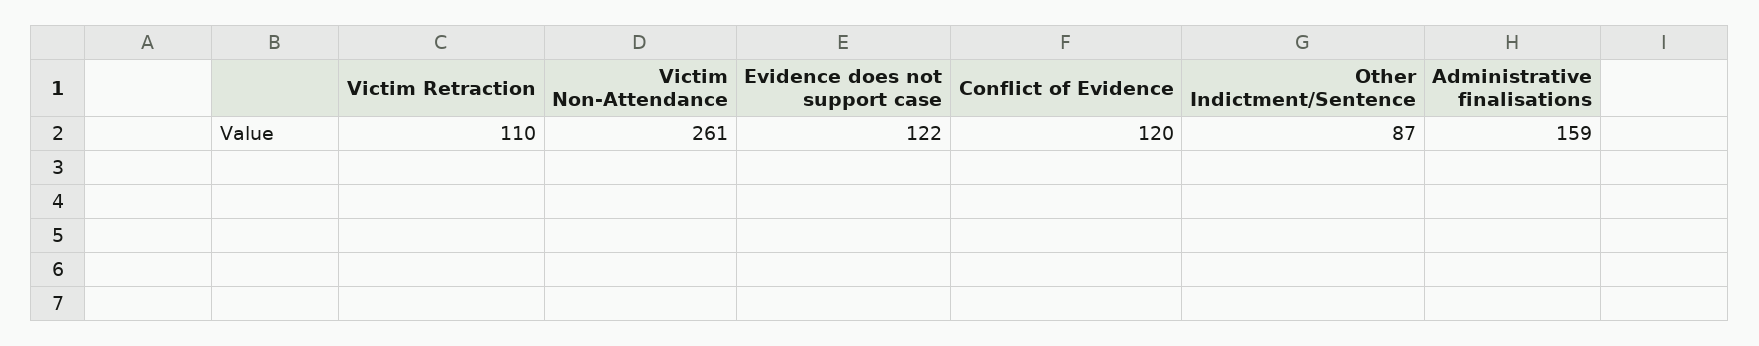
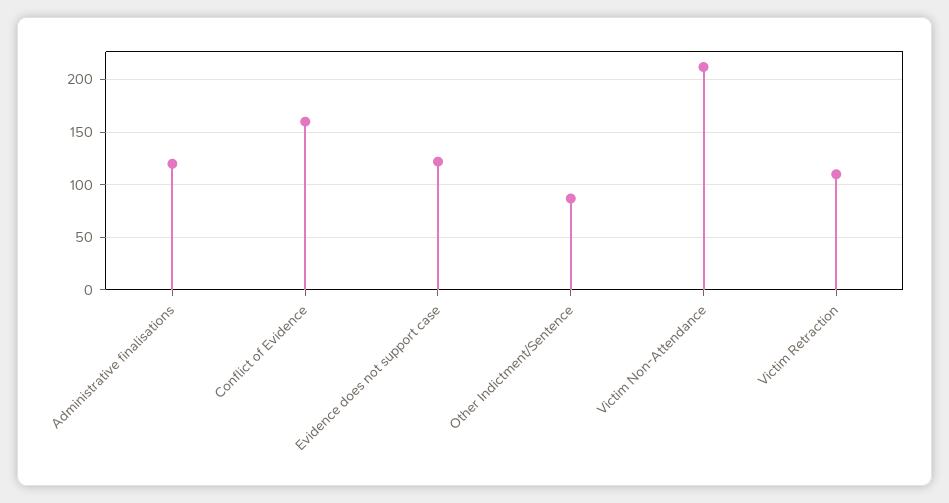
Victim Non-Attendance: 261 -> 210
Conflict of Evidence: 120 -> 160
Administrative finalisations: 159 -> 120

